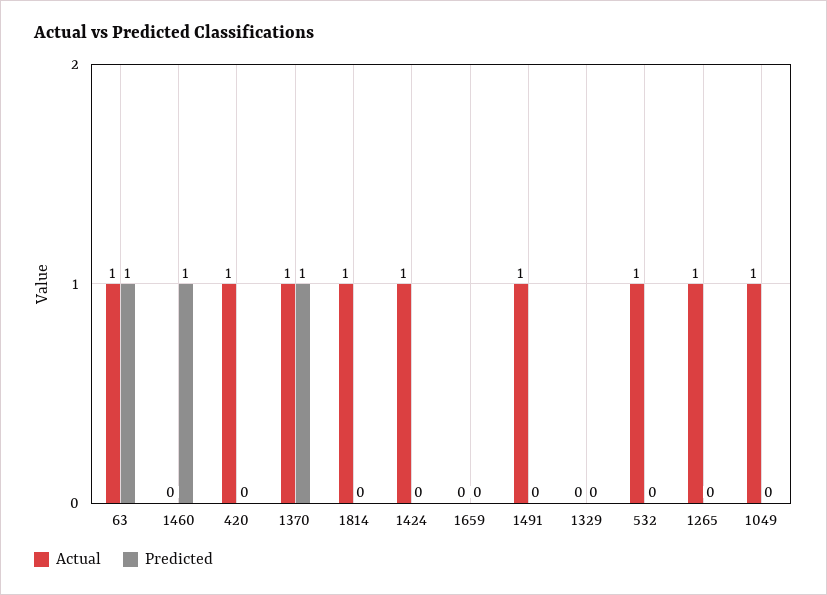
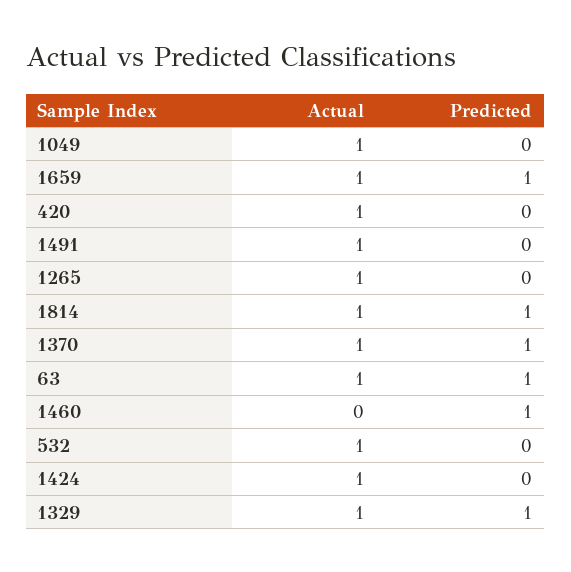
Predicted, 1814: 0 -> 1
Actual, 1659: 0 -> 1
Predicted, 1659: 0 -> 1
Actual, 1329: 0 -> 1
Predicted, 1329: 0 -> 1

